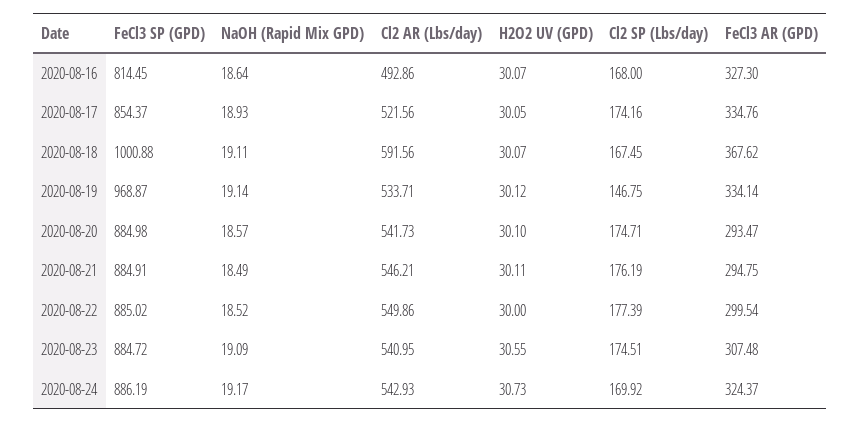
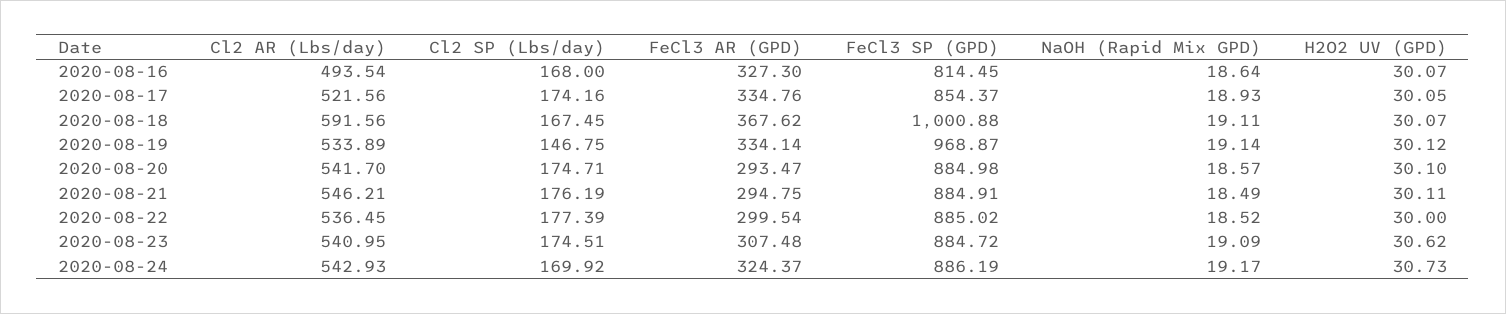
Cl2 AR (Lbs/day), 2020-08-16: 492.86 -> 493.54
Cl2 AR (Lbs/day), 2020-08-19: 533.71 -> 533.89
Cl2 AR (Lbs/day), 2020-08-20: 541.73 -> 541.7
Cl2 AR (Lbs/day), 2020-08-22: 549.86 -> 536.45
H2O2 UV (GPD), 2020-08-23: 30.55 -> 30.62

